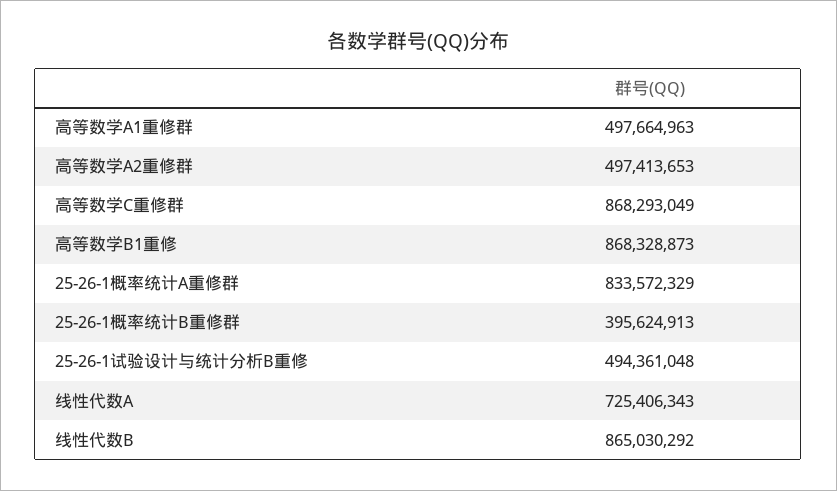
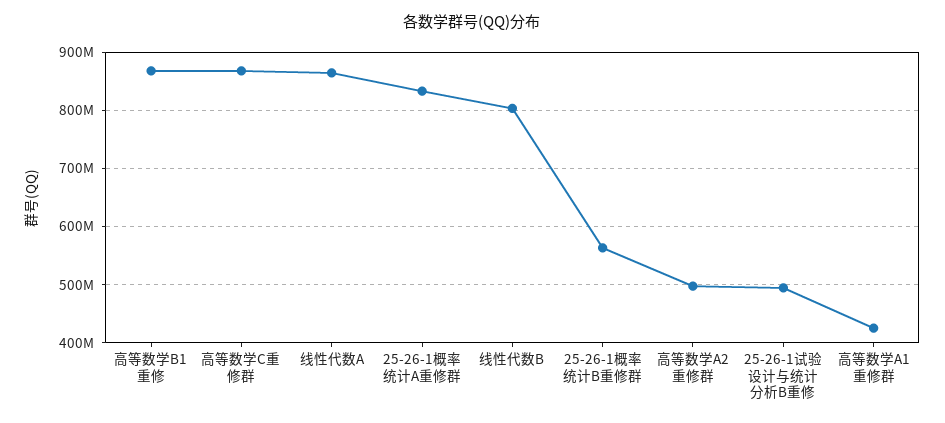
高等数学A1重修群: 497664963 -> 420000000
25-26-1概率统计B重修群: 395624913 -> 560000000
线性代数A: 725406343 -> 860000000
线性代数B: 865030292 -> 800000000

